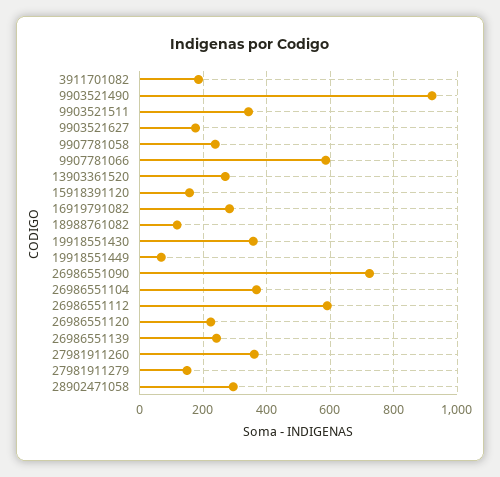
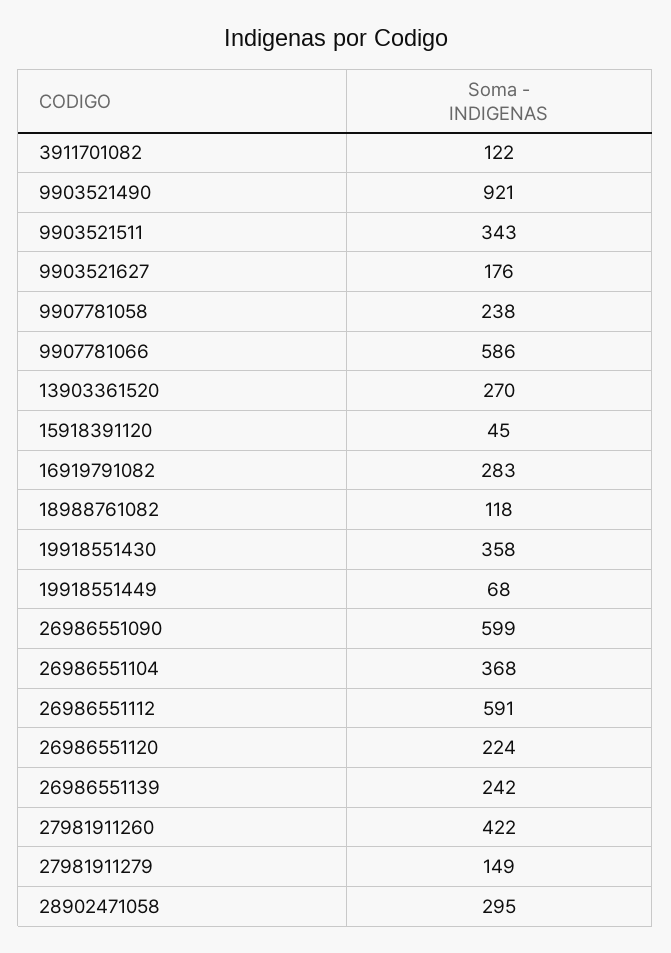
3911701082: 180 -> 122
15918391120: 160 -> 45
26986551090: 720 -> 599
27981911260: 360 -> 422

